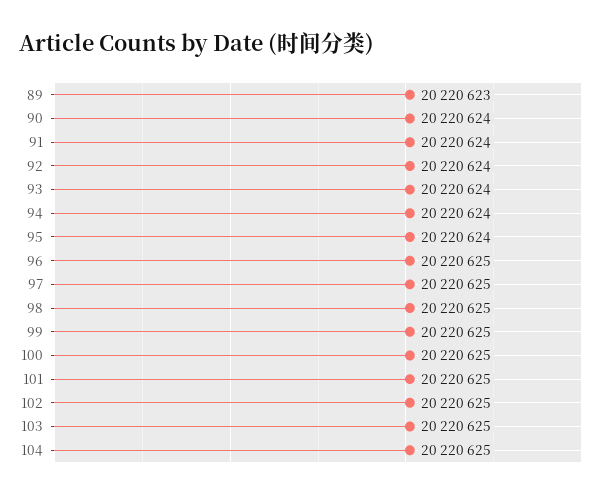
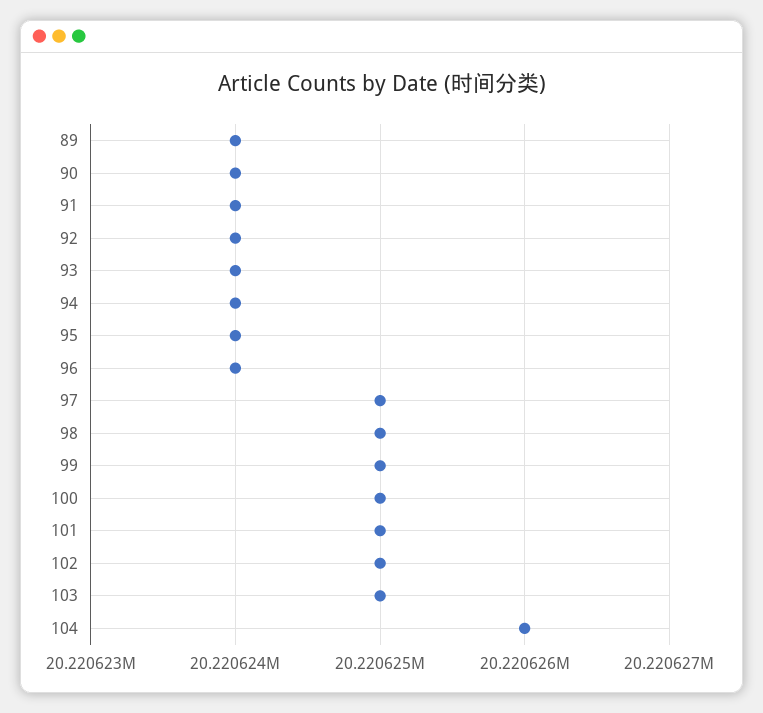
89: 20220623 -> 20220624
96: 20220625 -> 20220624
104: 20220625 -> 20220626

